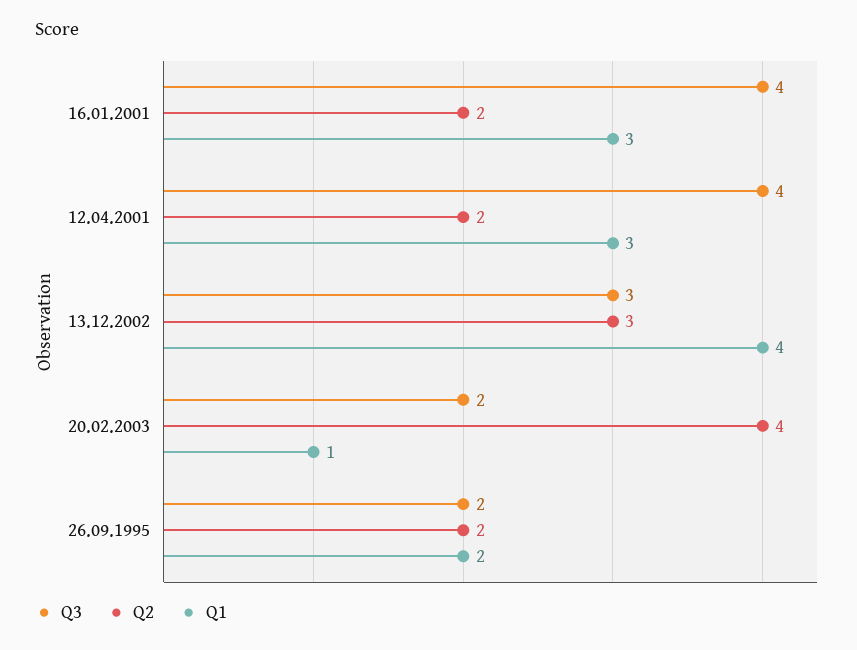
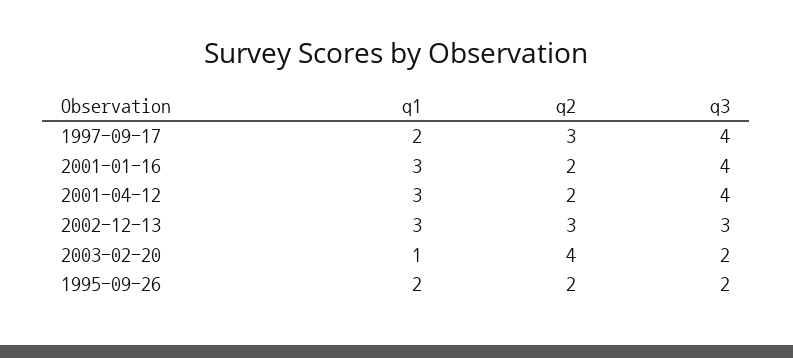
Q1, 13.12.2002: 4 -> 3
Q1, 1997-09-17: none -> 2
Q2, 1997-09-17: none -> 3
Q3, 1997-09-17: none -> 4

